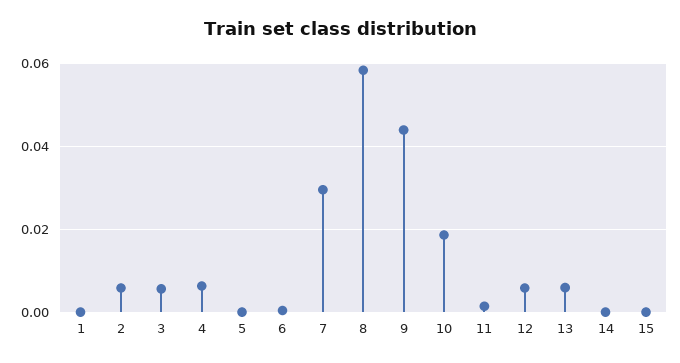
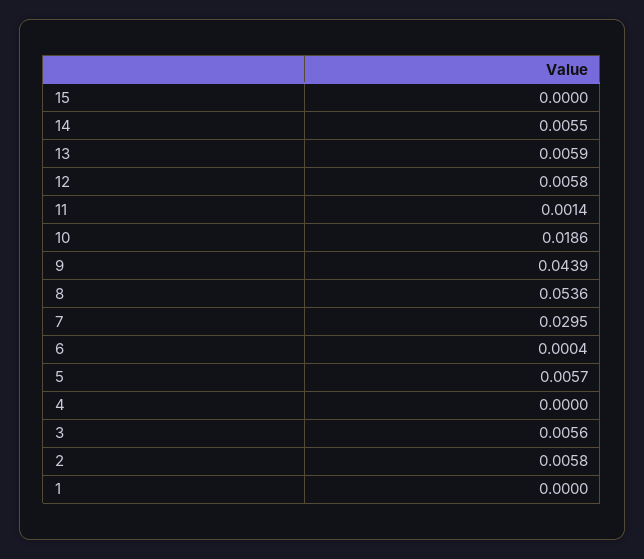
4: 0.006 -> 0
5: 0 -> 0.0057
8: 0.058 -> 0.0536
14: 0 -> 0.0055

